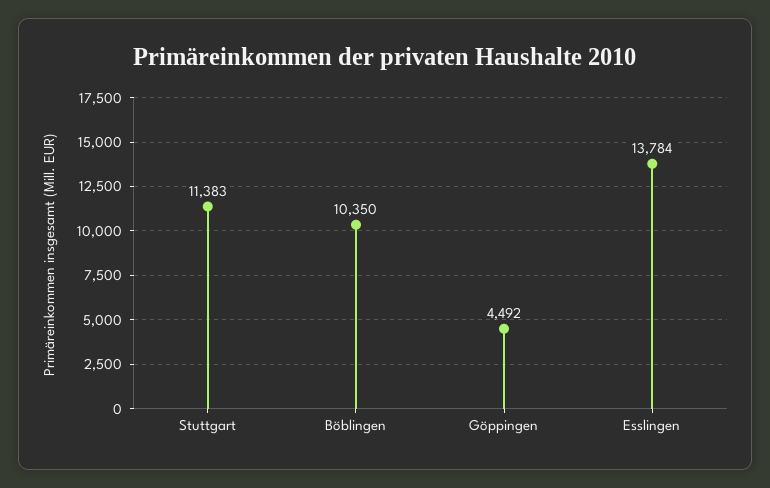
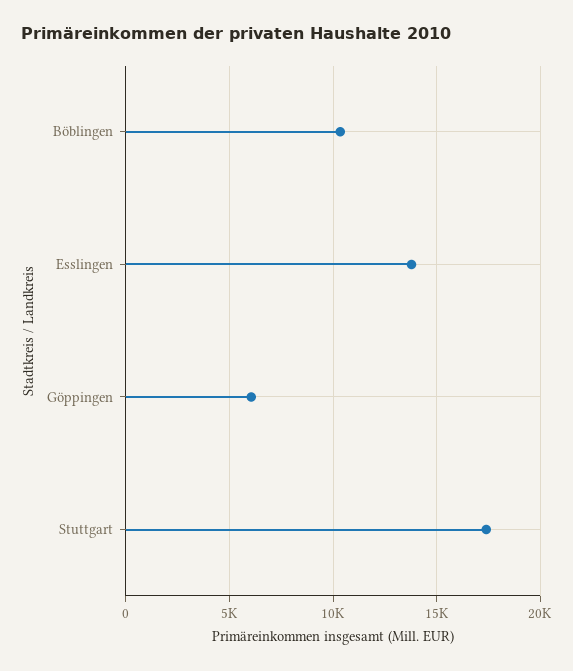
Stuttgart: 11383 -> 17500
Göppingen: 4492 -> 6000

